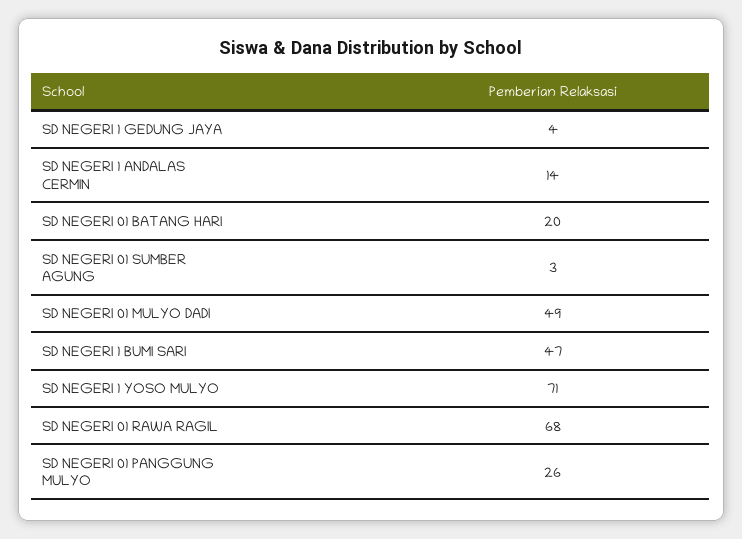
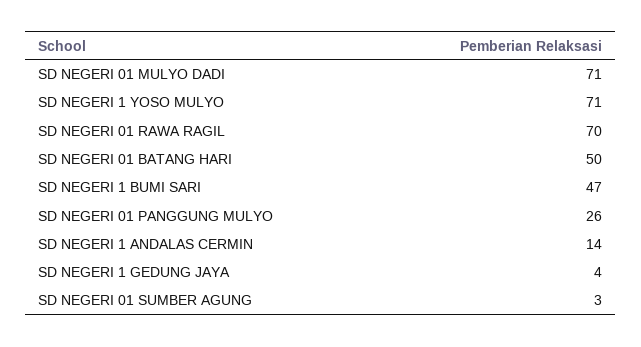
SD NEGERI 01 BATANG HARI: 20 -> 50
SD NEGERI 01 MULYO DADI: 49 -> 71
SD NEGERI 01 RAWA RAGIL: 68 -> 70

